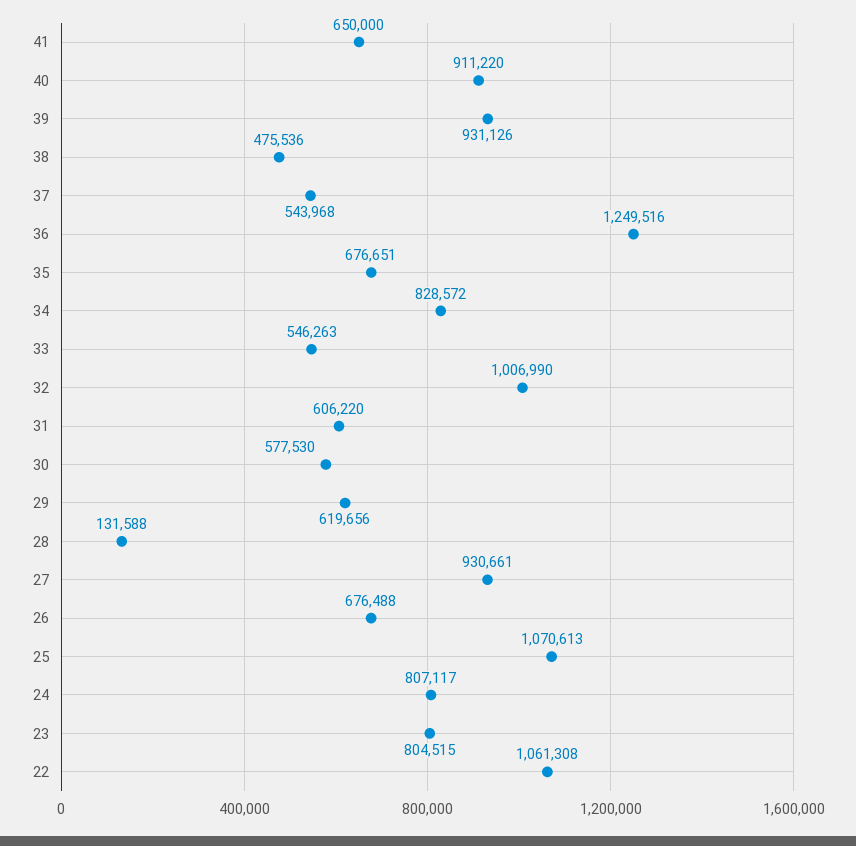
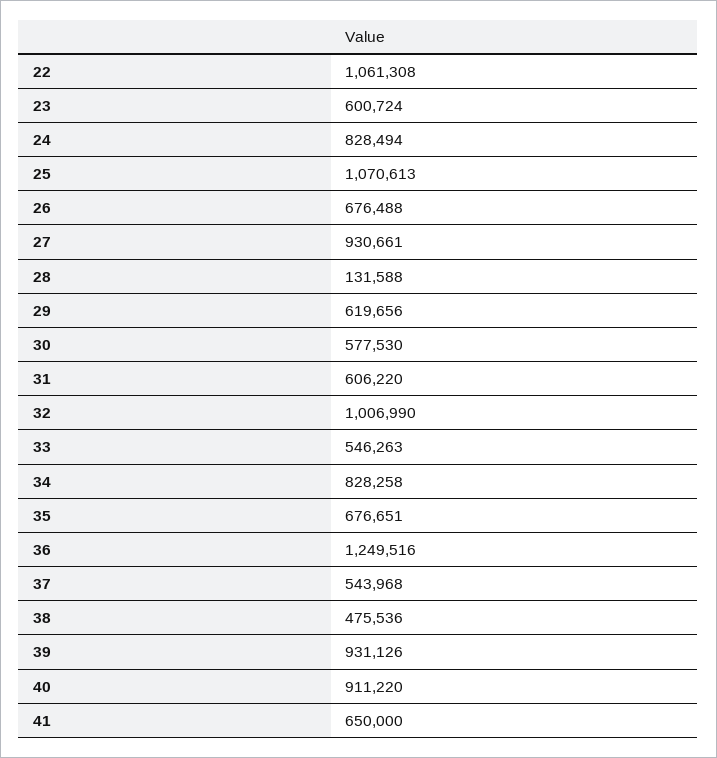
34: 828572 -> 828258
24: 807117 -> 828494
23: 804515 -> 600724

